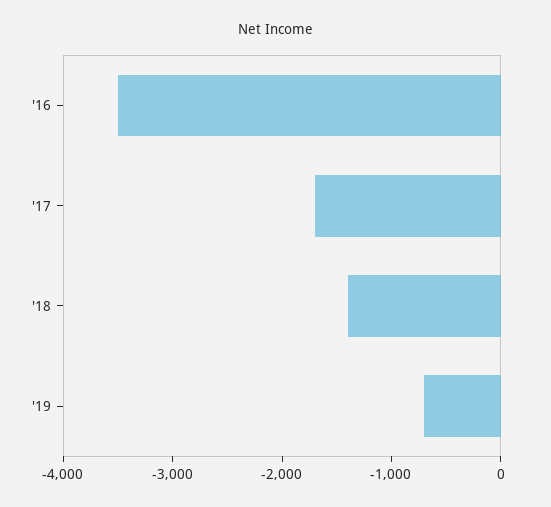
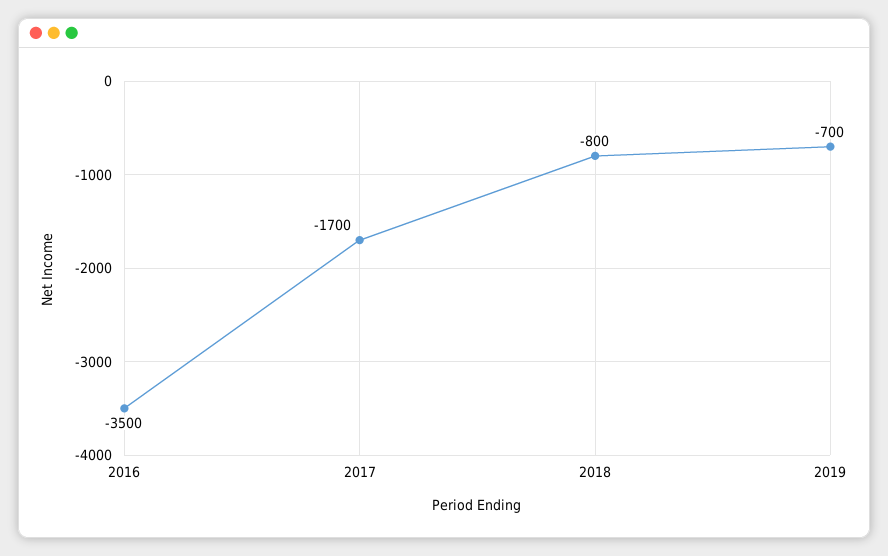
'18: -1400 -> -800

